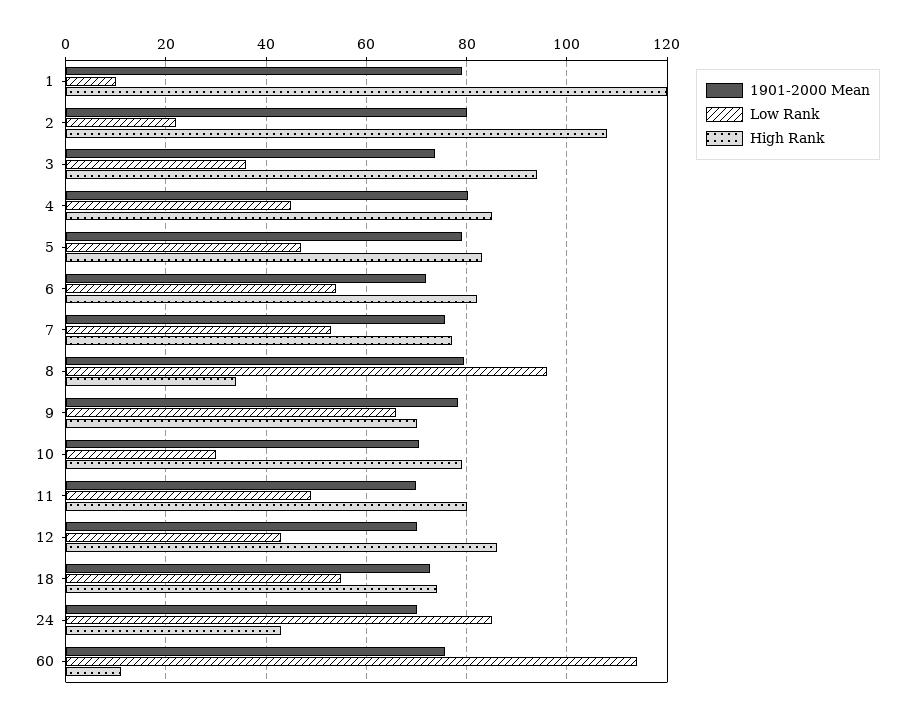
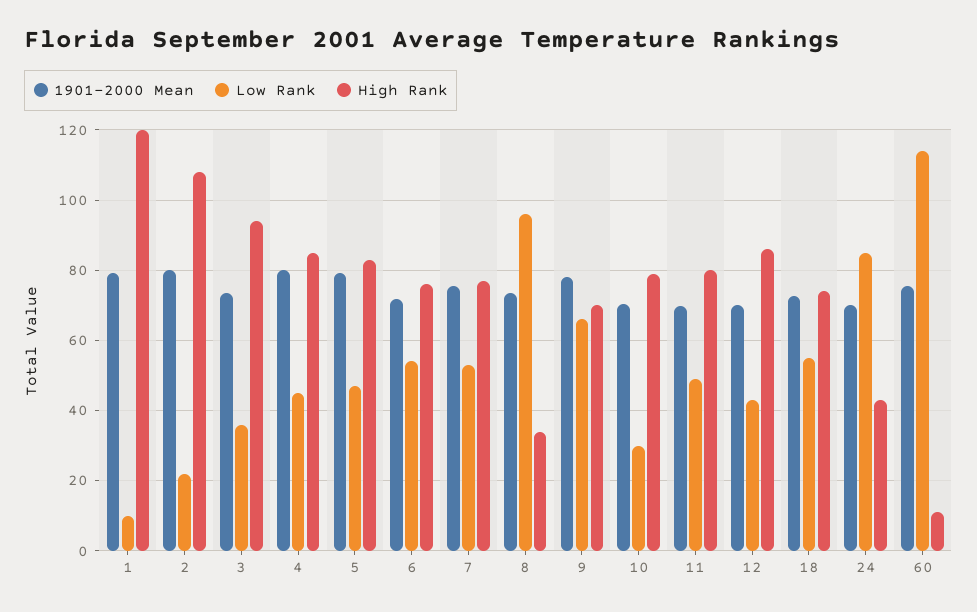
High Rank, 6: 82 -> 76
1901-2000 Mean, 8: 80 -> 74

